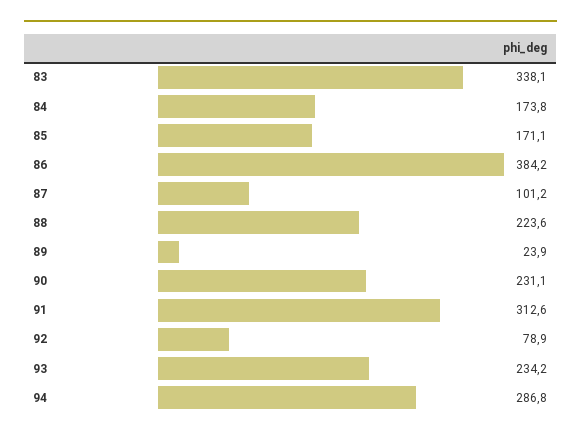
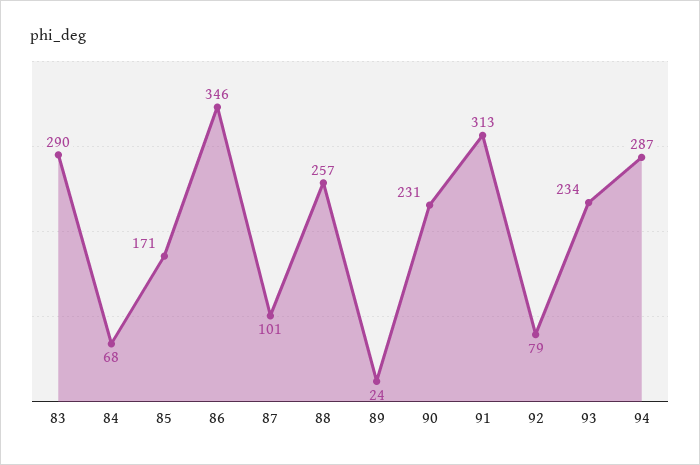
83: 338.1 -> 290
84: 173.8 -> 68
86: 384.2 -> 346
88: 223.6 -> 257

